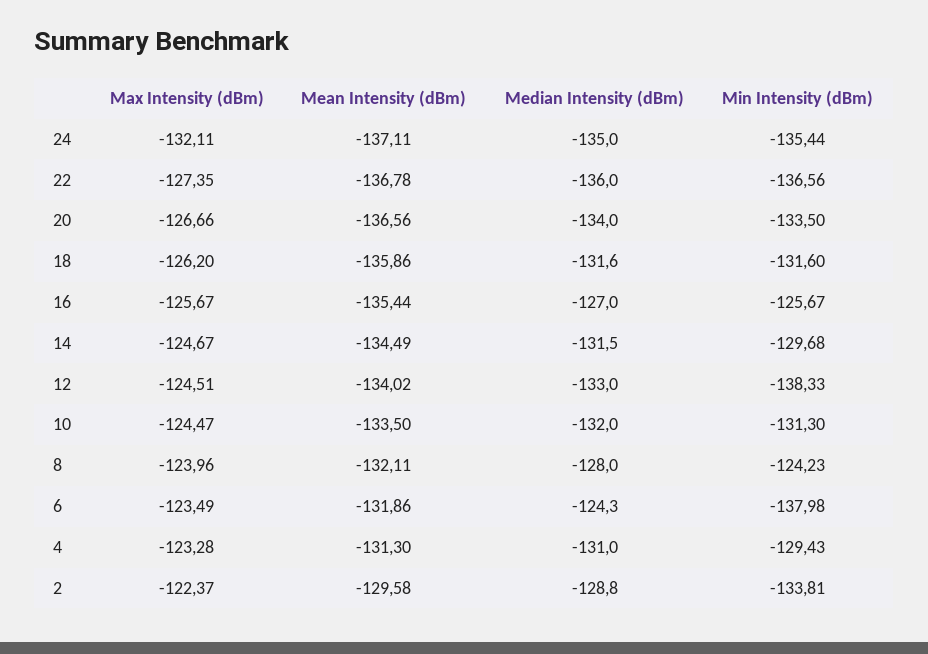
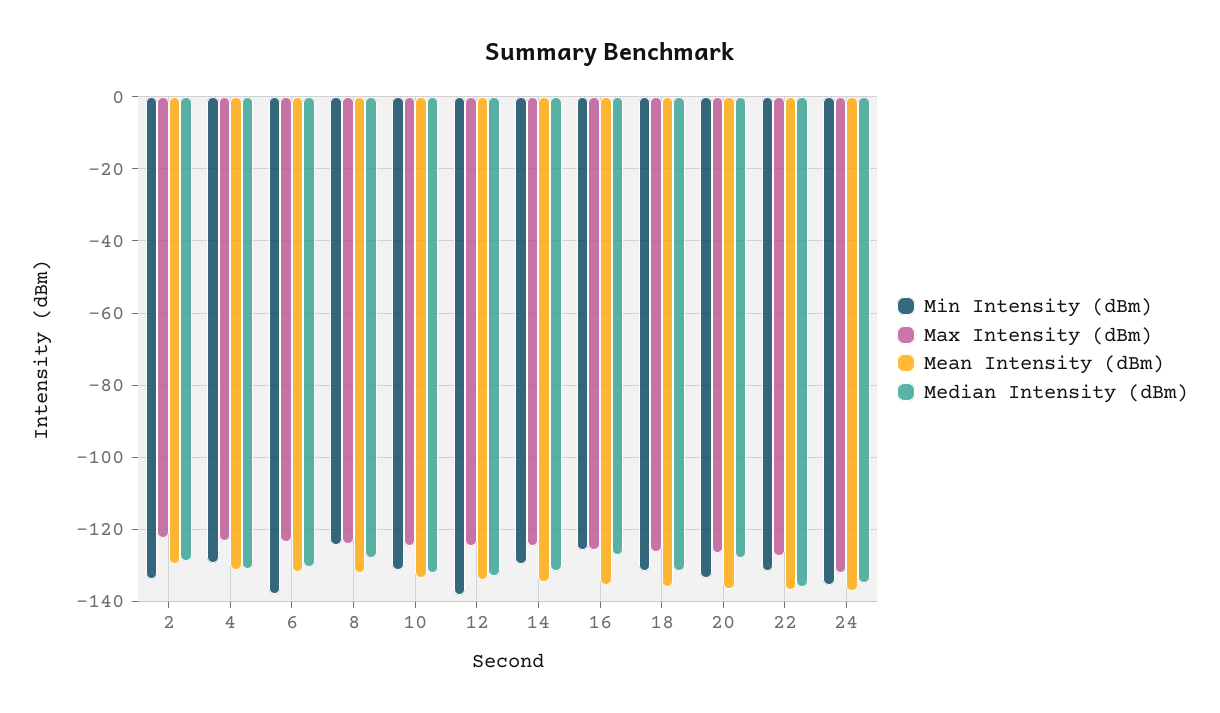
Min Intensity (dBm), 22: -136.56 -> -132
Median Intensity (dBm), 20: -134 -> -128
Median Intensity (dBm), 6: -124.3 -> -130

